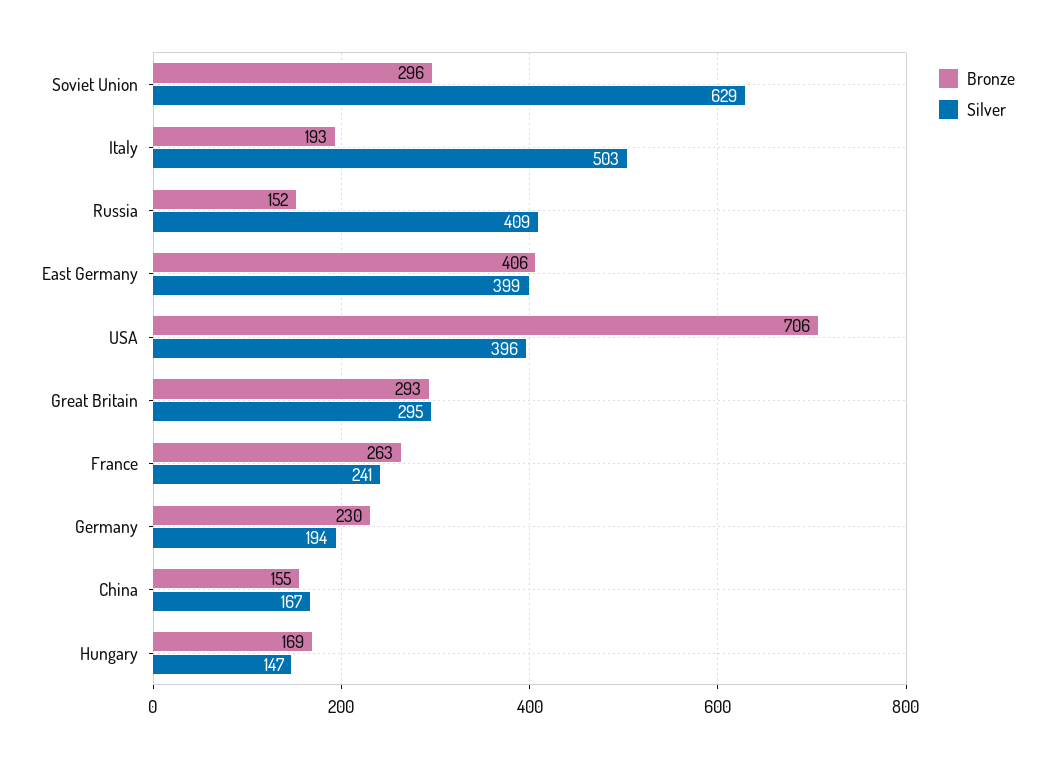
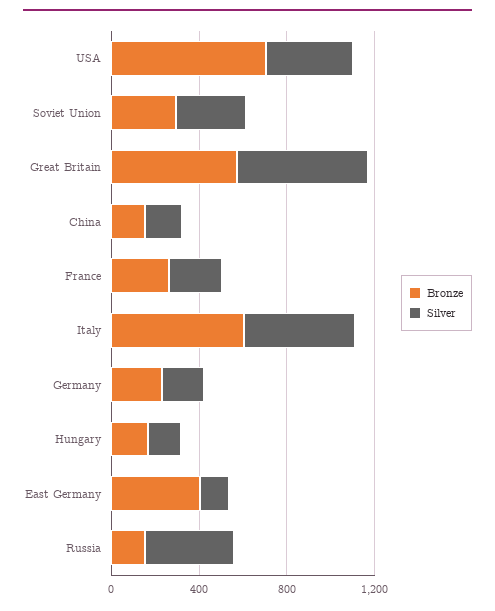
Silver, Soviet Union: 629 -> 300
Bronze, Italy: 193 -> 600
Silver, East Germany: 399 -> 100
Bronze, Great Britain: 293 -> 600
Silver, Great Britain: 295 -> 600

